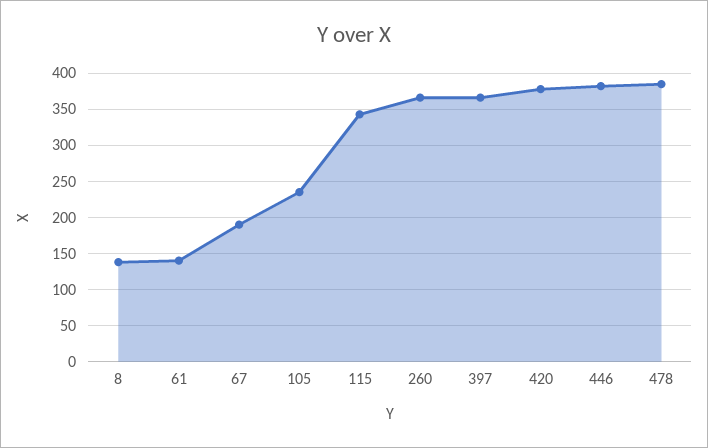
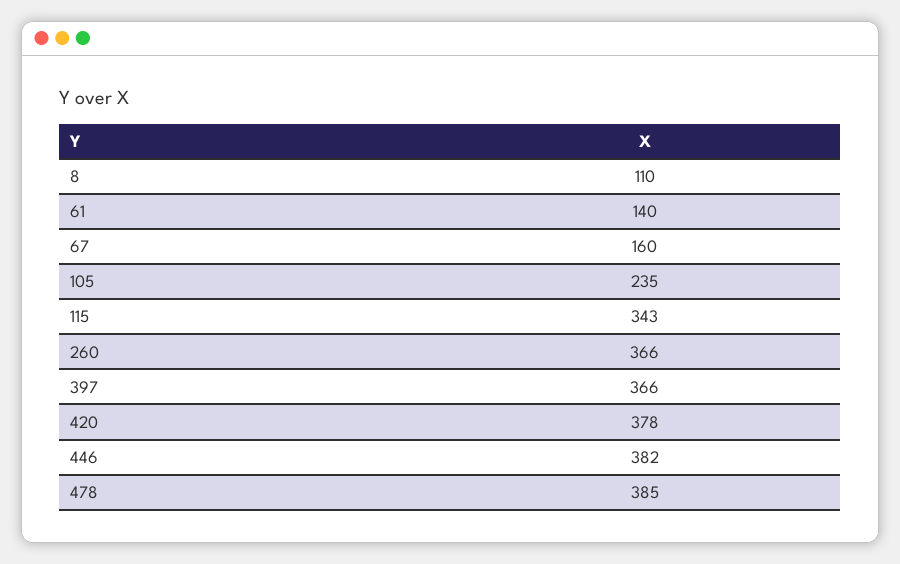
8: 140 -> 110
67: 190 -> 160

